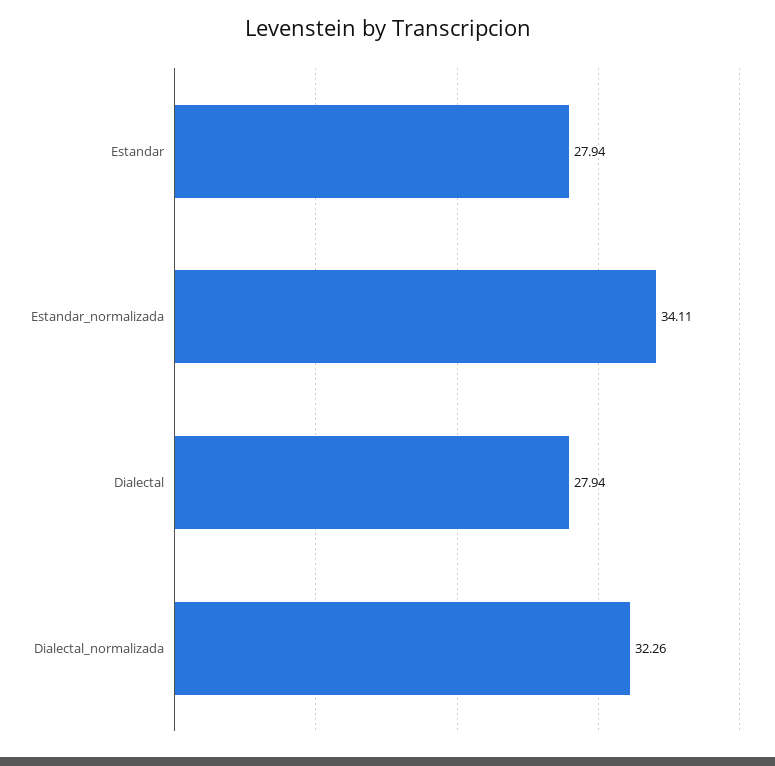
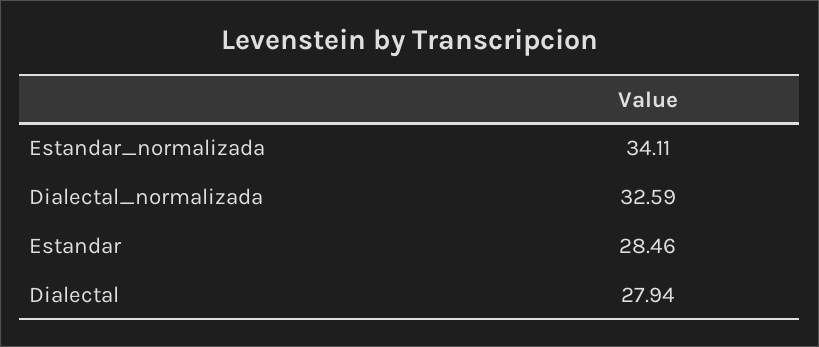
Estandar: 27.94 -> 28.46
Dialectal_normalizada: 32.26 -> 32.59

